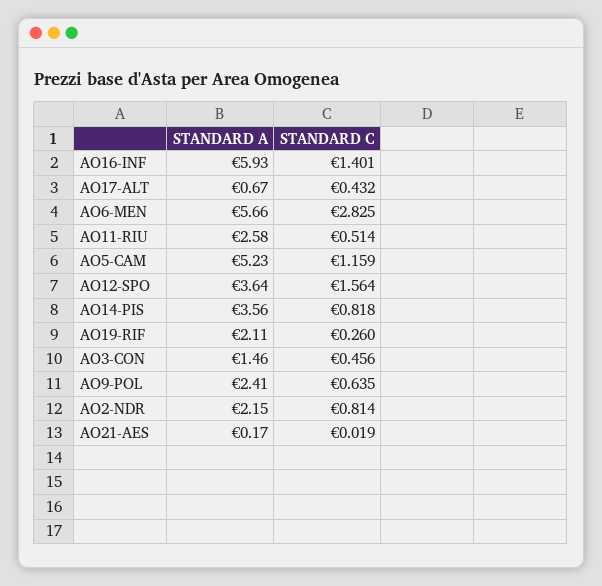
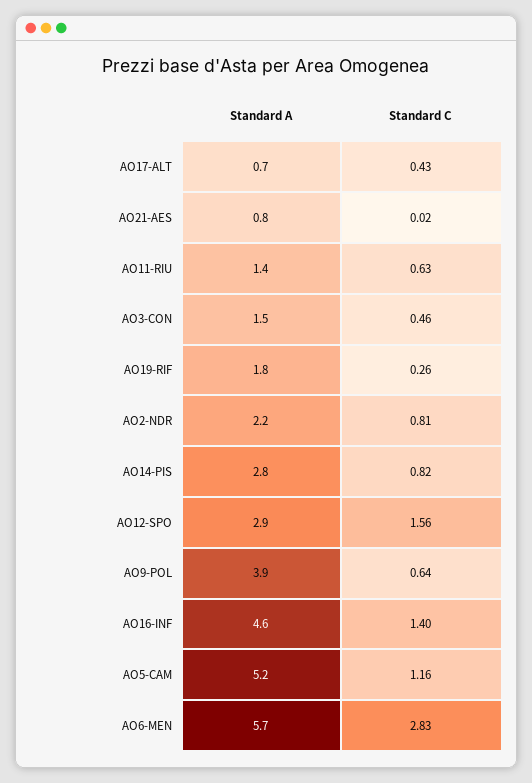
STANDARD A, AO16-INF: 5.93 -> 4.6
STANDARD A, AO11-RIU: 2.58 -> 1.4
STANDARD C, AO11-RIU: 0.514 -> 0.63
STANDARD A, AO12-SPO: 3.64 -> 2.9
STANDARD A, AO14-PIS: 3.56 -> 2.8
STANDARD A, AO19-RIF: 2.11 -> 1.8
STANDARD A, AO9-POL: 2.41 -> 3.9
STANDARD A, AO21-AES: 0.17 -> 0.8

